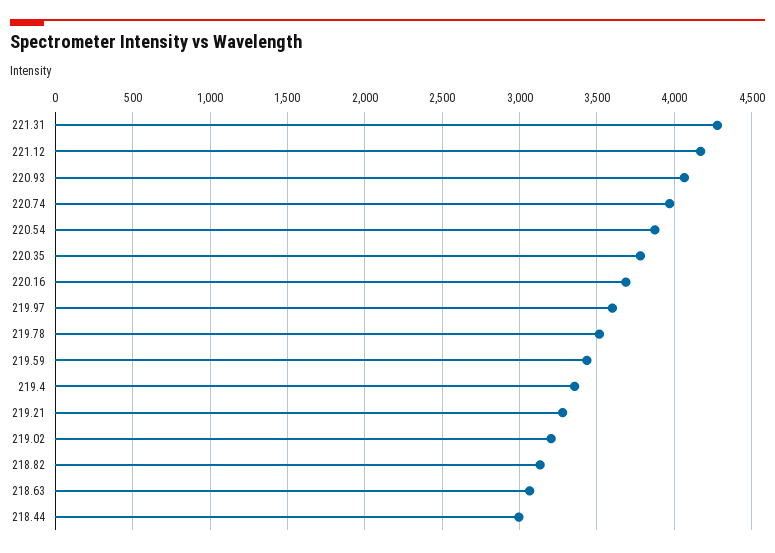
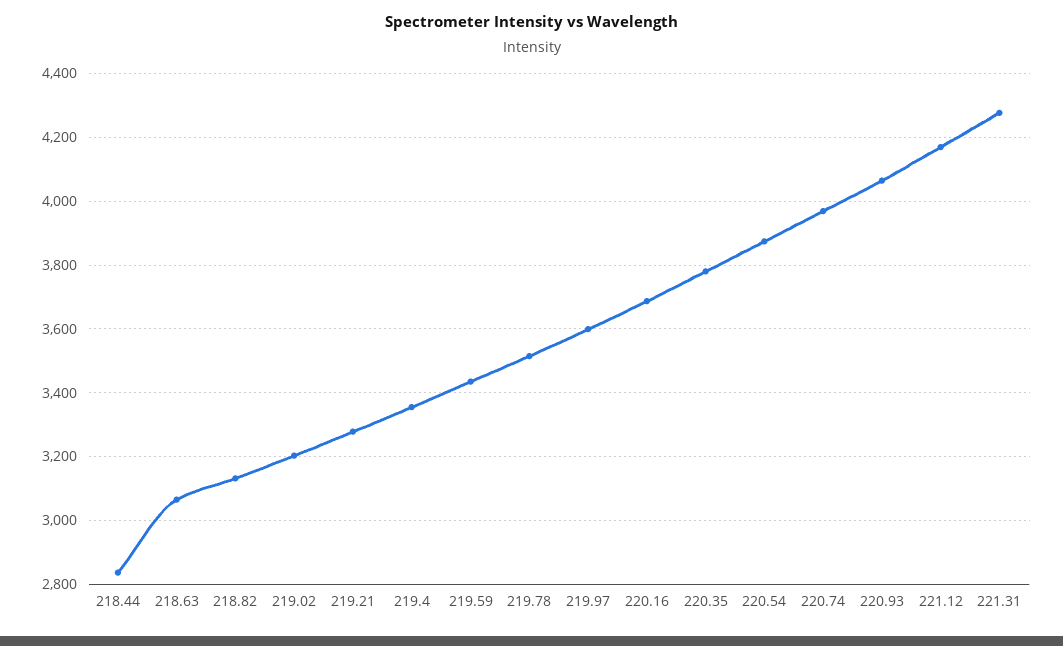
218.44: 3000 -> 2840

